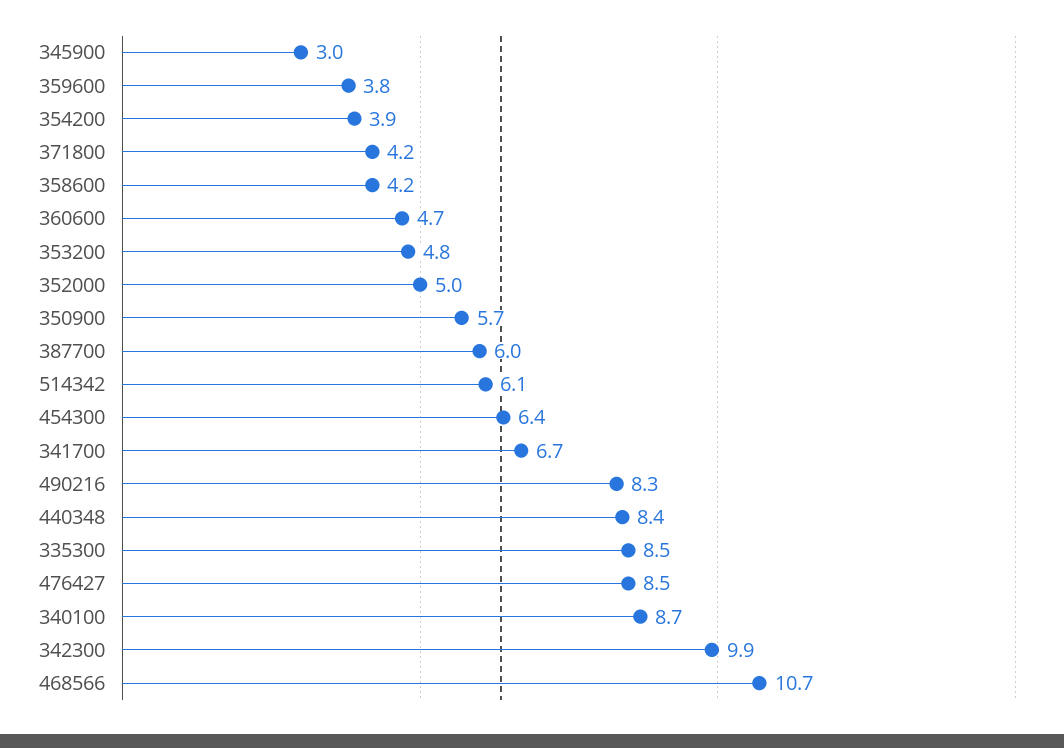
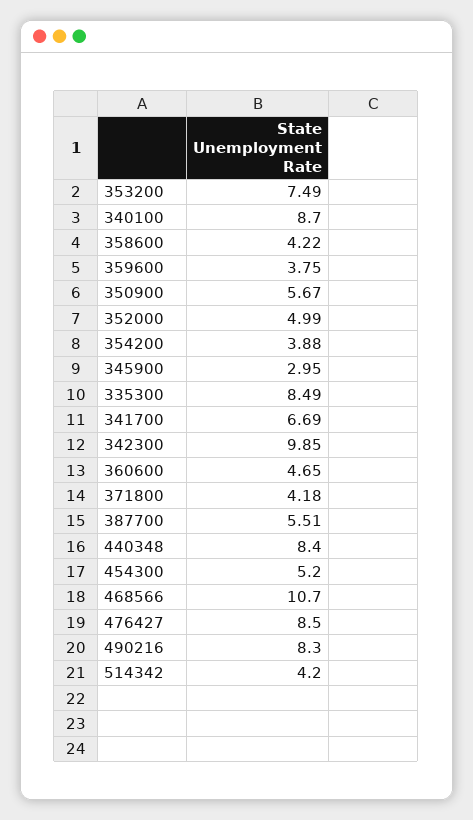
353200: 4.8 -> 7.49
387700: 6 -> 5.51
514342: 6.1 -> 4.2
454300: 6.4 -> 5.2

